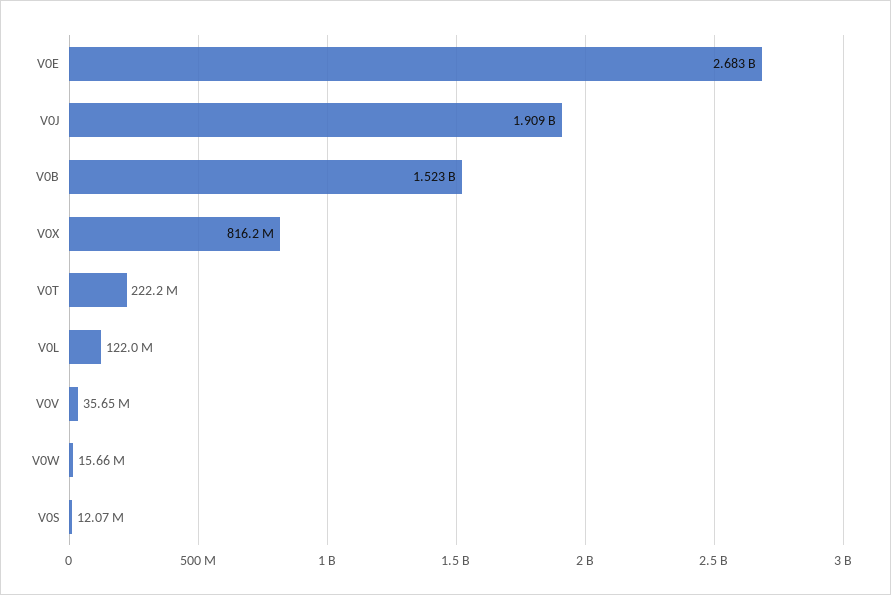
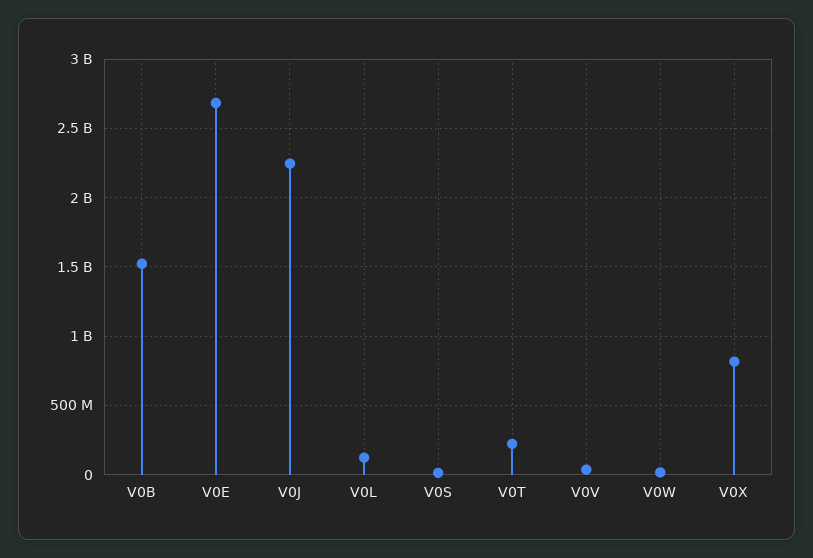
V0J: 1909000000 -> 2250000000

